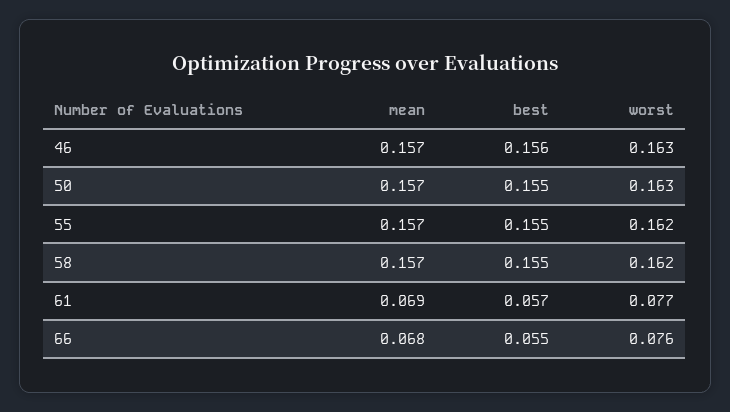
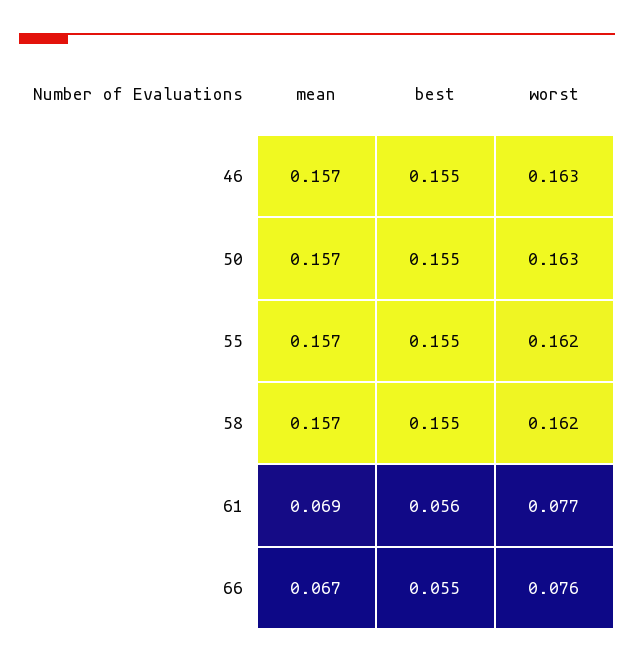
best, 46: 0.156 -> 0.155
best, 61: 0.057 -> 0.056
mean, 66: 0.068 -> 0.067

